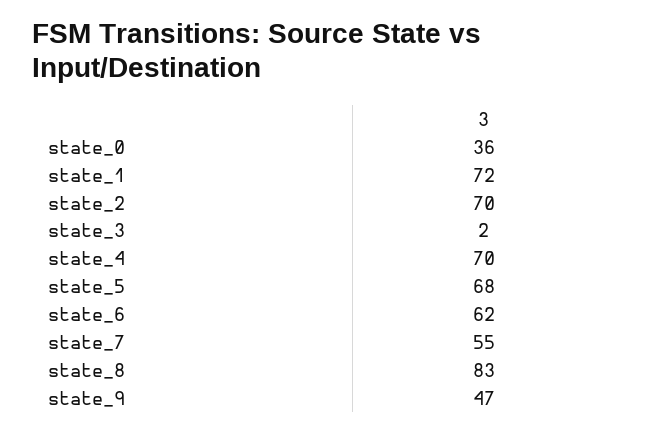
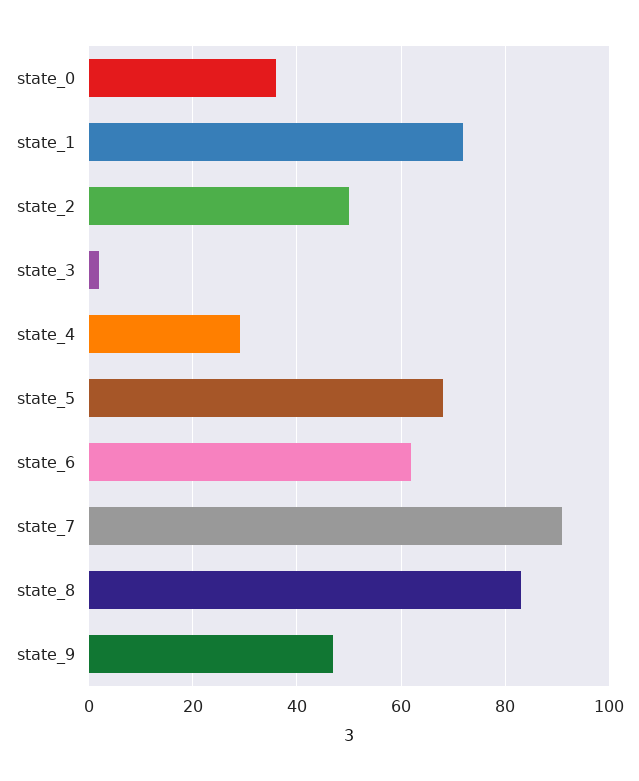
state_2: 70 -> 50
state_4: 70 -> 30
state_7: 55 -> 90

